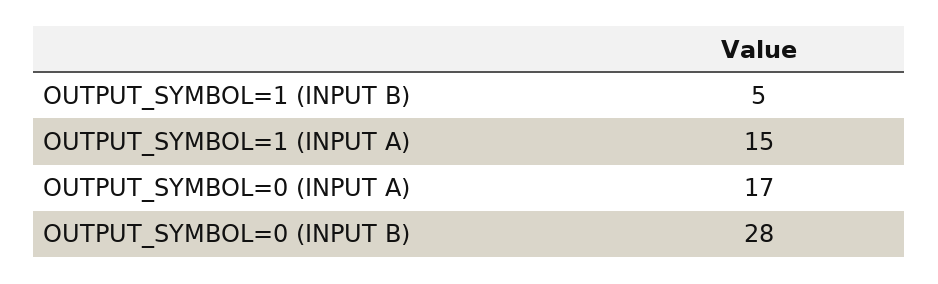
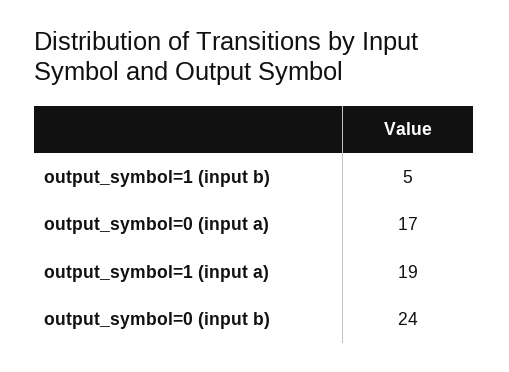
OUTPUT_SYMBOL=1 (INPUT A): 15 -> 19
OUTPUT_SYMBOL=0 (INPUT B): 28 -> 24

